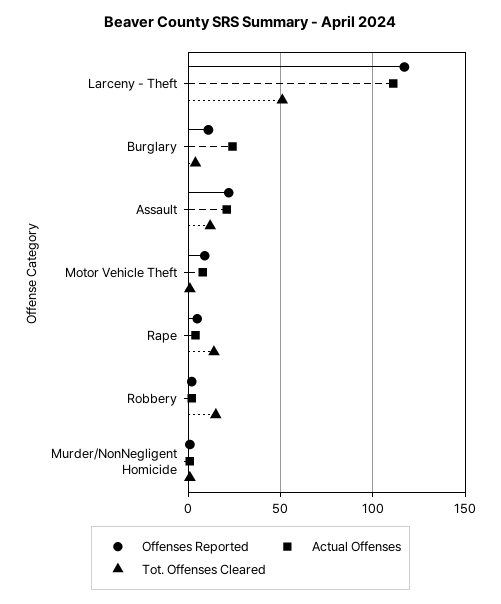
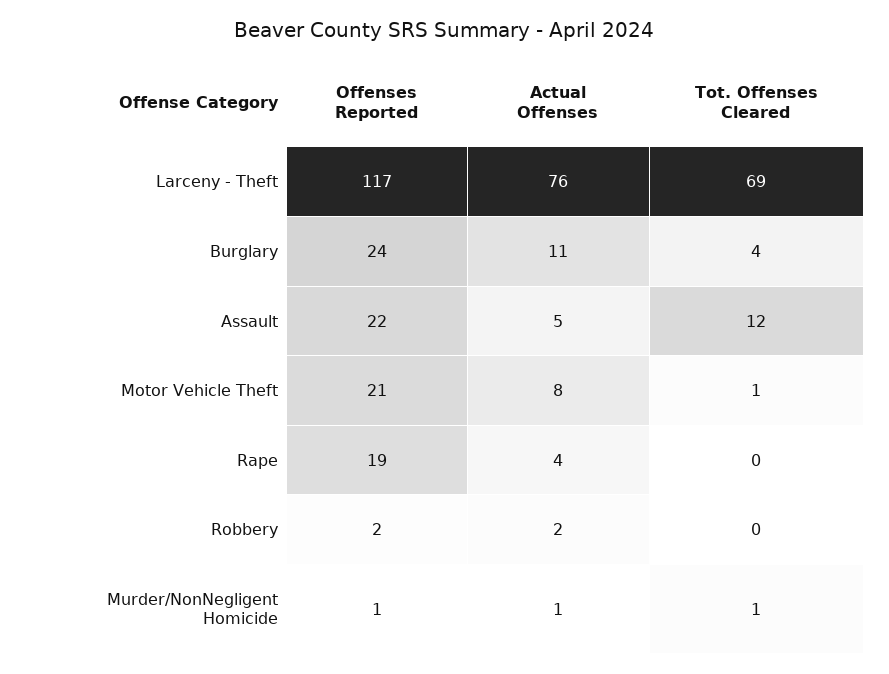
Actual Offenses, Larceny - Theft: 110 -> 76
Tot. Offenses Cleared, Larceny - Theft: 50 -> 69
Offenses Reported, Burglary: 10 -> 24
Actual Offenses, Burglary: 25 -> 11
Actual Offenses, Assault: 20 -> 5
Offenses Reported, Motor Vehicle Theft: 10 -> 21
Offenses Reported, Rape: 5 -> 19
Tot. Offenses Cleared, Rape: 15 -> 0
Tot. Offenses Cleared, Robbery: 15 -> 0

